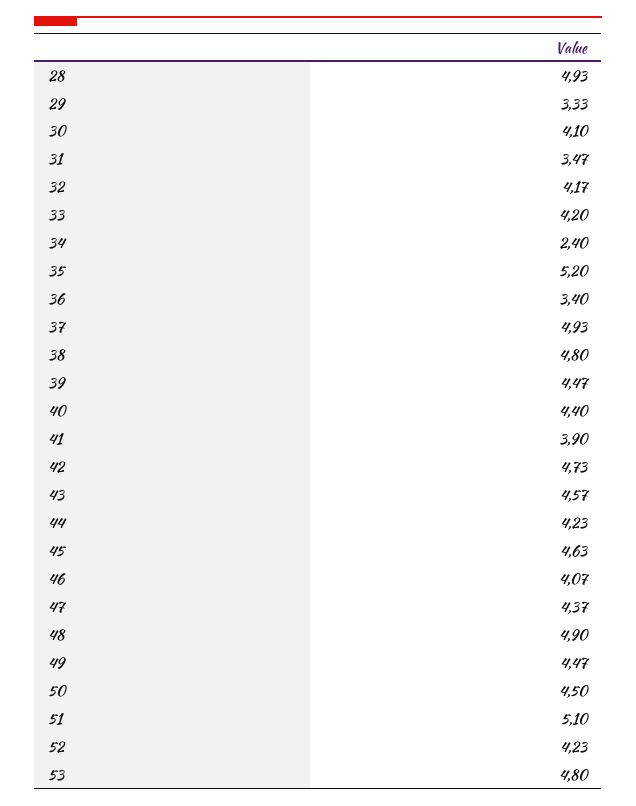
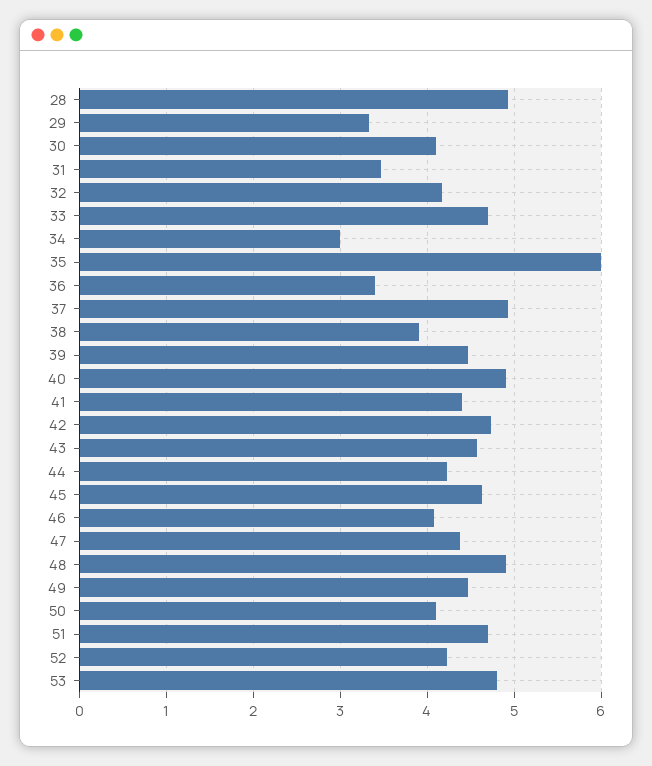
33: 4.2 -> 4.7
34: 2.4 -> 3
35: 5.2 -> 6
38: 4.8 -> 3.9
40: 4.4 -> 4.9
41: 3.9 -> 4.4
50: 4.5 -> 4.1
51: 5.1 -> 4.7

